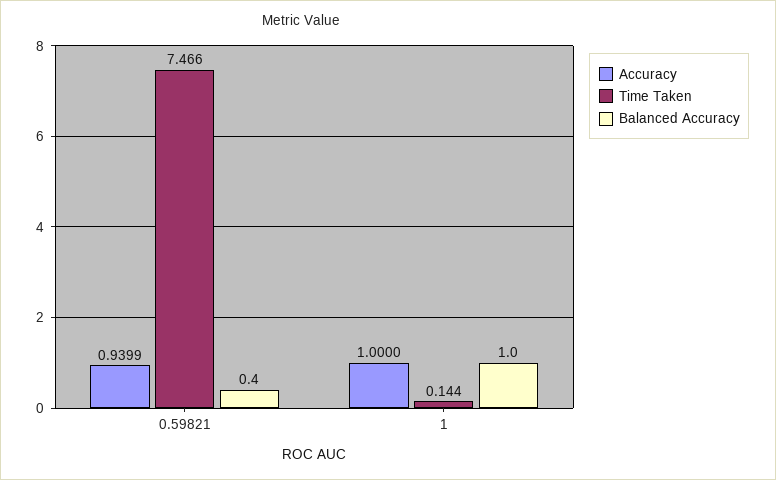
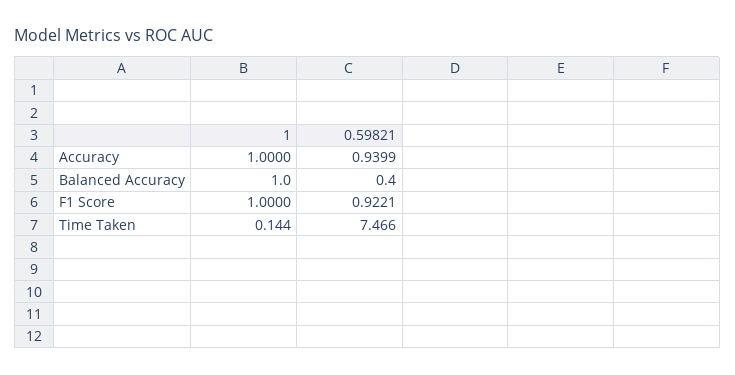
F1 Score, 1: none -> 1
F1 Score, 0.59821: none -> 0.9221

